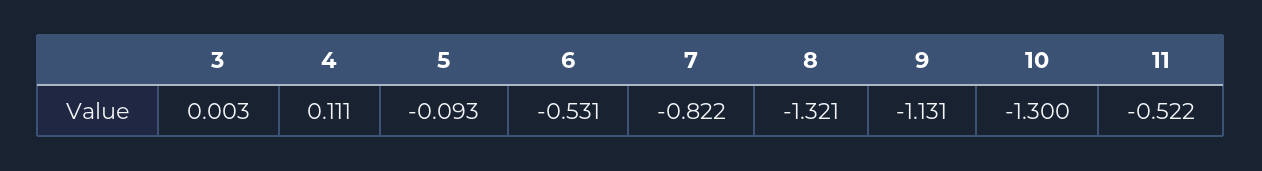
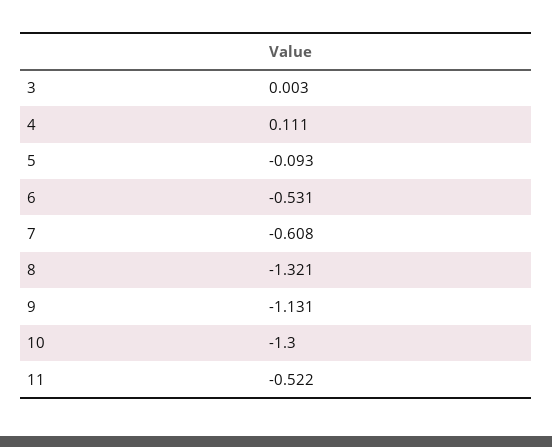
7: -0.822 -> -0.608

